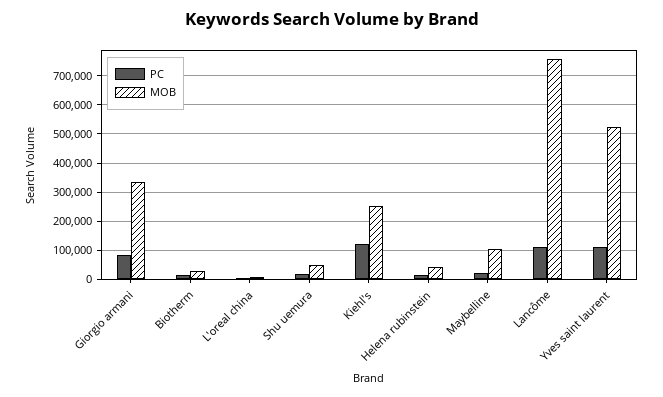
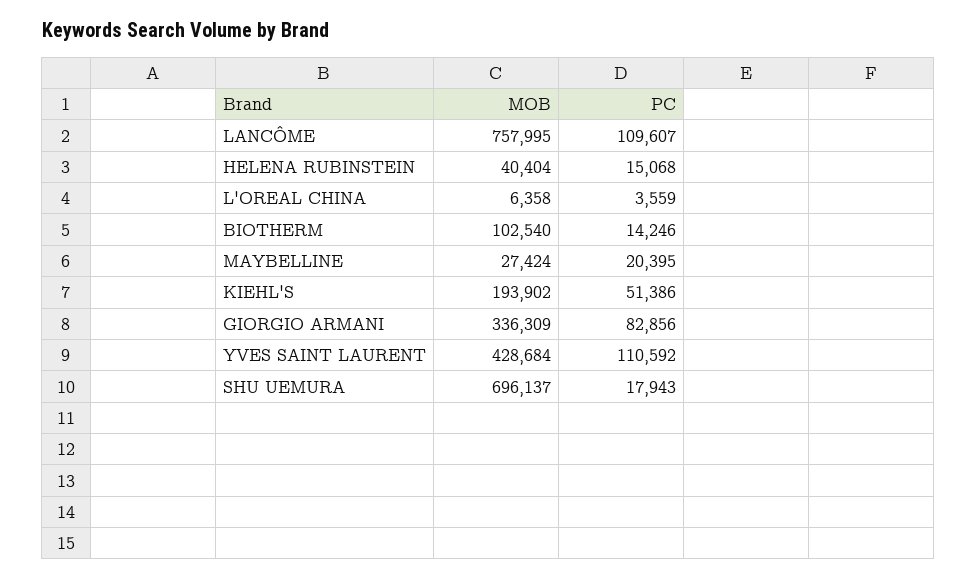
MOB, Biotherm: 25000 -> 102540
MOB, Shu uemura: 50000 -> 696137
PC, Kiehl's: 125000 -> 51386
MOB, Kiehl's: 250000 -> 193902
MOB, Maybelline: 100000 -> 27424
MOB, Yves saint laurent: 525000 -> 428684

